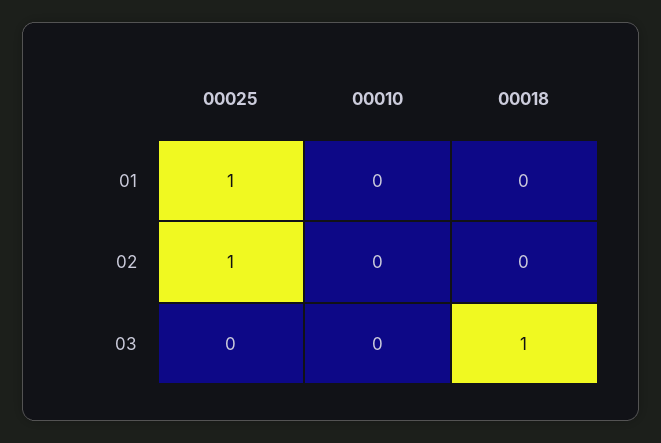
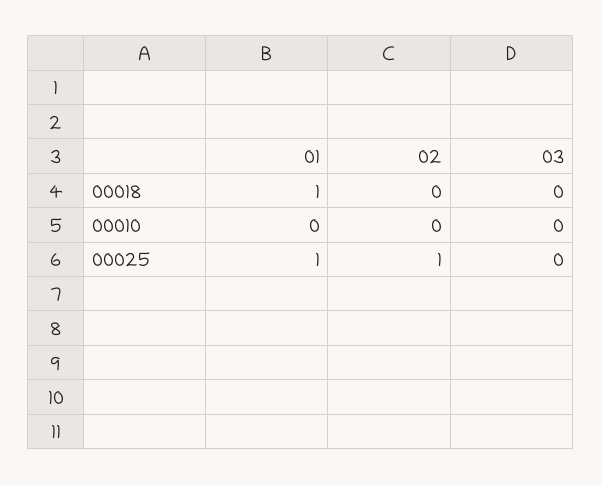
00018, 01: 0 -> 1
00018, 03: 1 -> 0

